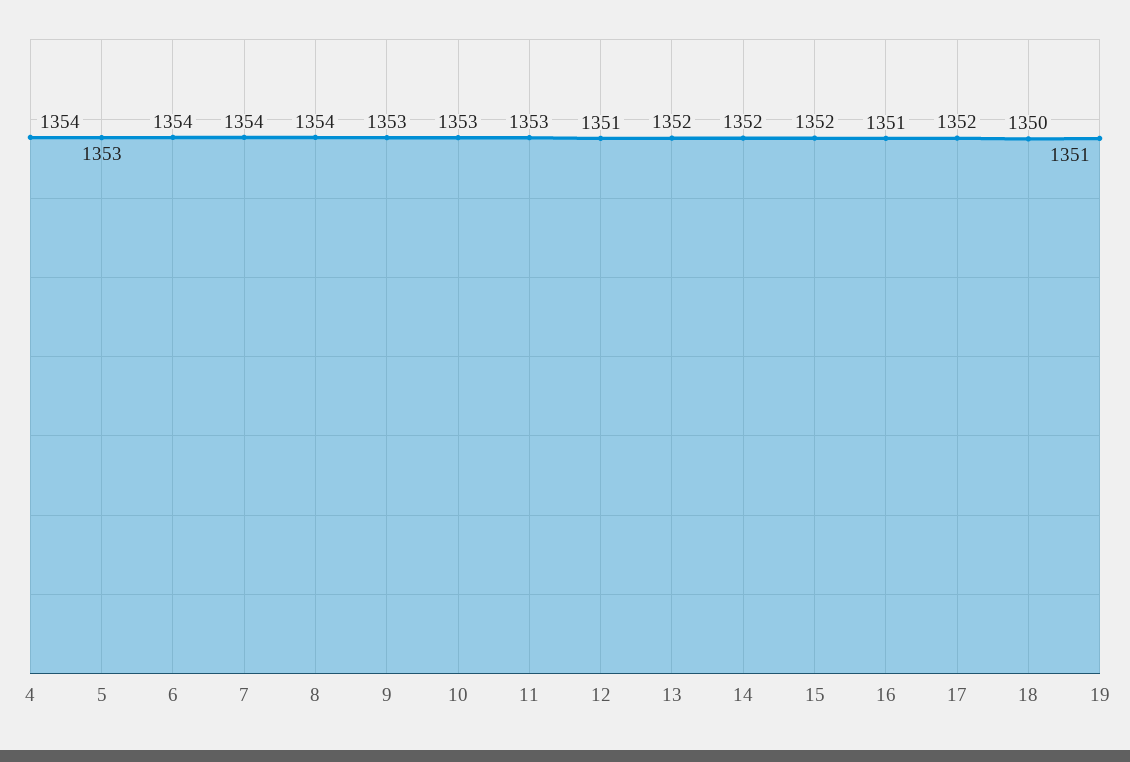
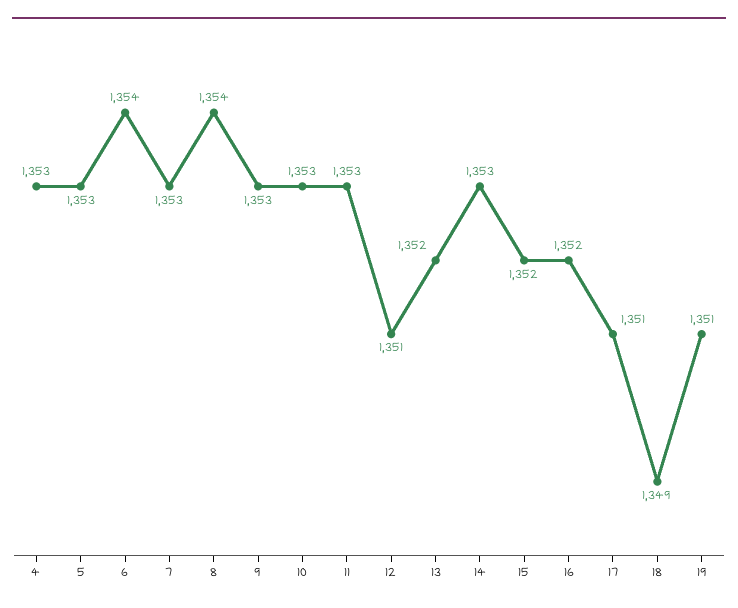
4: 1354 -> 1353
7: 1354 -> 1353
14: 1352 -> 1353
16: 1351 -> 1352
17: 1352 -> 1351
18: 1350 -> 1349

